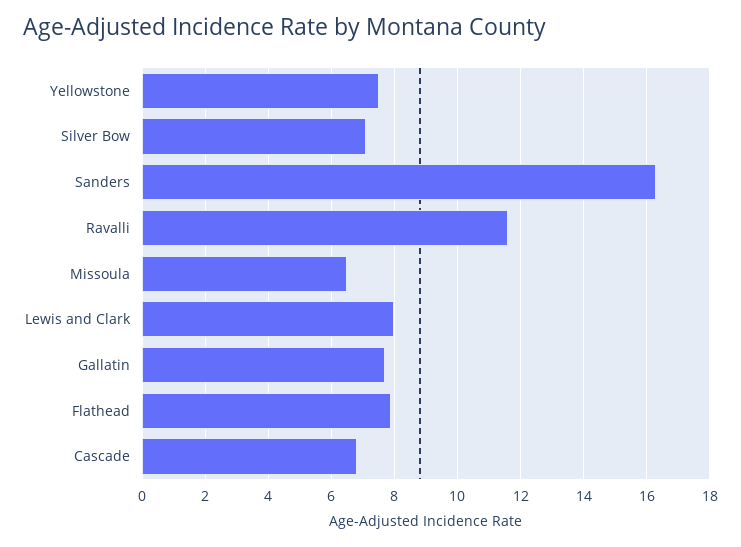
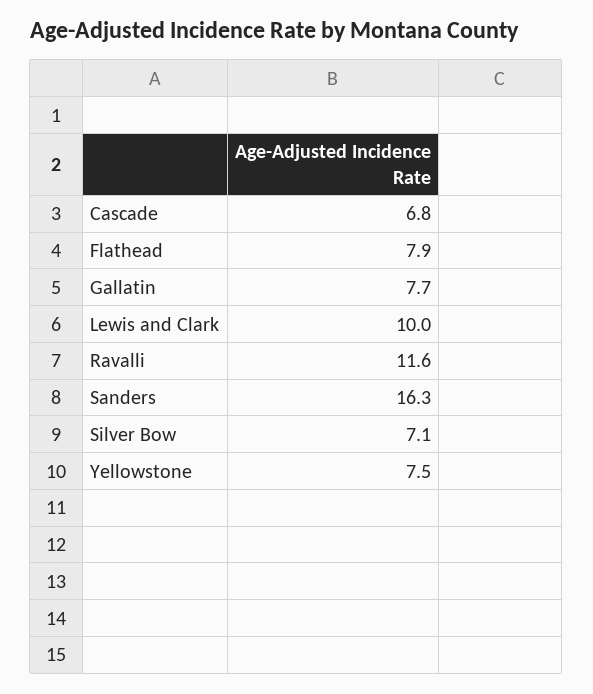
Missoula: 6.5 -> none
Lewis and Clark: 8 -> 10

